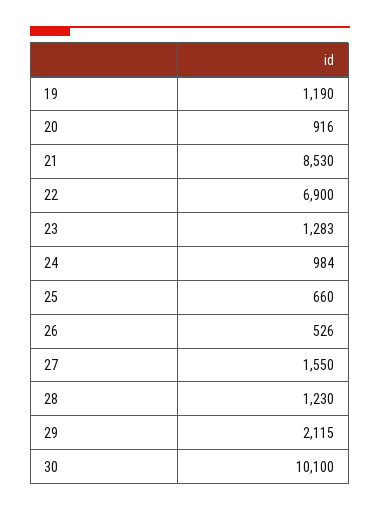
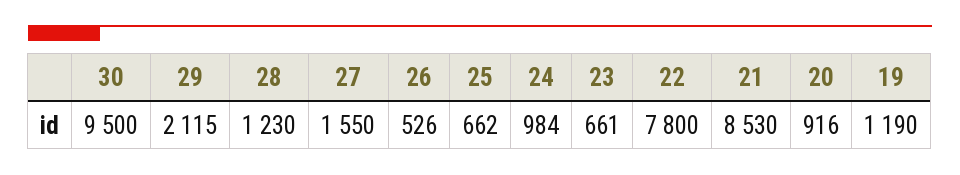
22: 6900 -> 7800
23: 1283 -> 661
25: 660 -> 662
30: 10100 -> 9500

